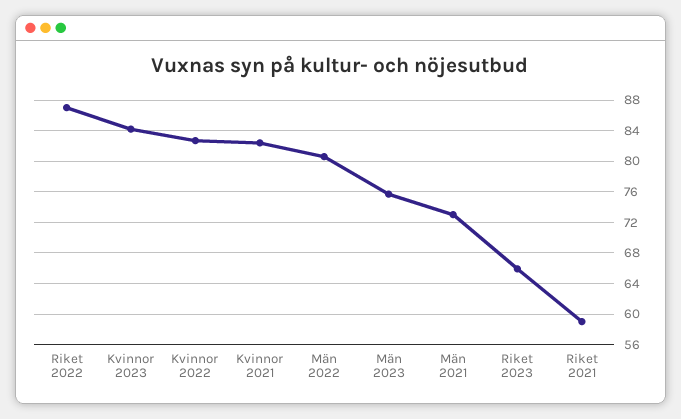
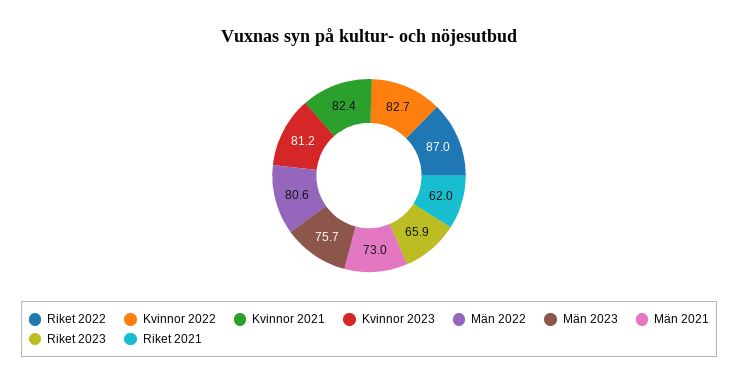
Kvinnor 2023: 84 -> 81.2
Riket 2021: 59 -> 62

